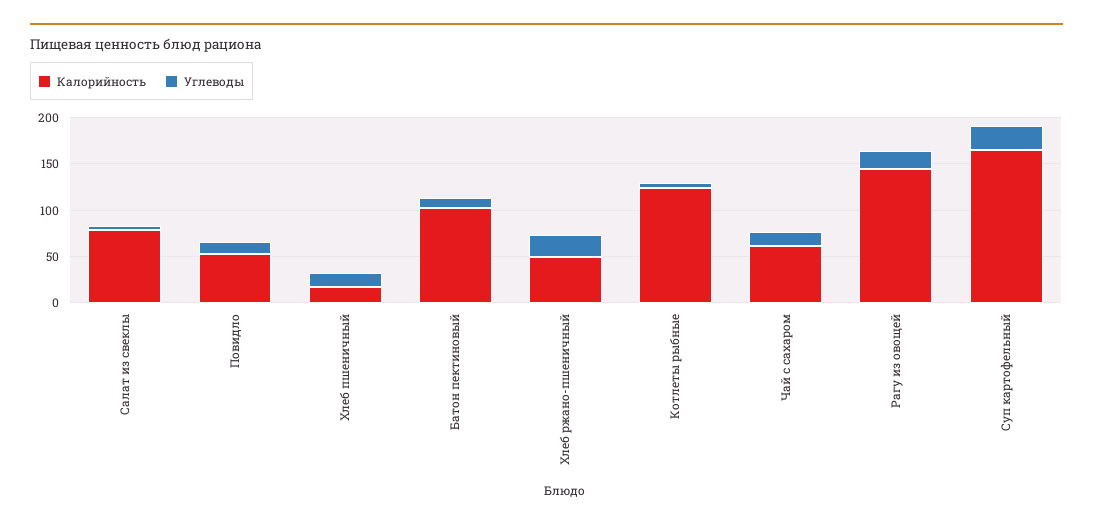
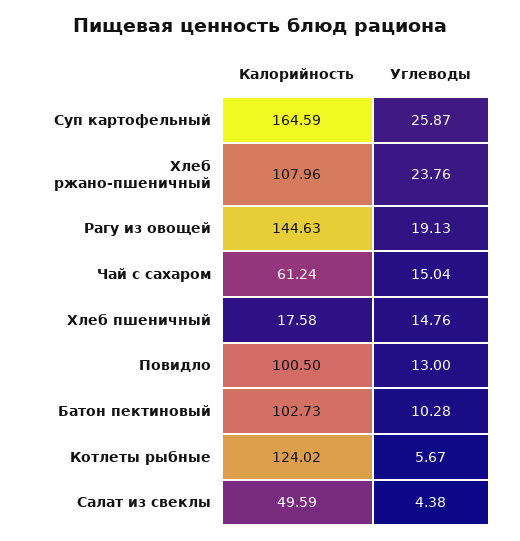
Калорийность, Салат из свеклы: 80 -> 49.59
Калорийность, Повидло: 50 -> 100.5
Калорийность, Хлеб ржано-пшеничный: 50 -> 107.96

